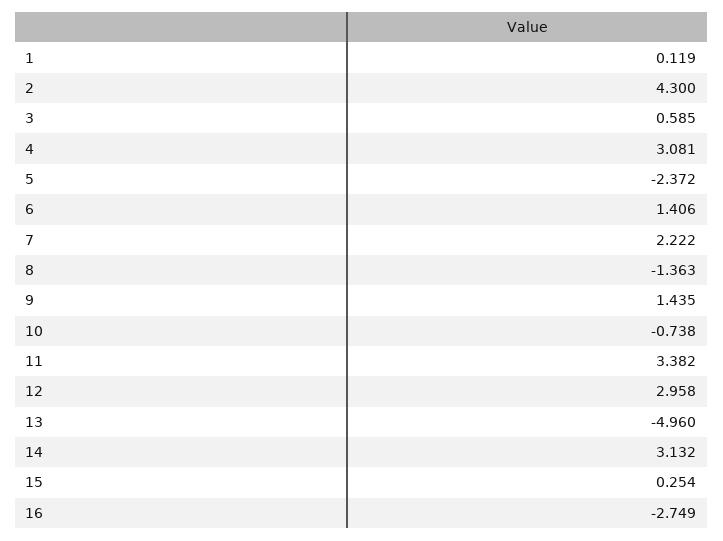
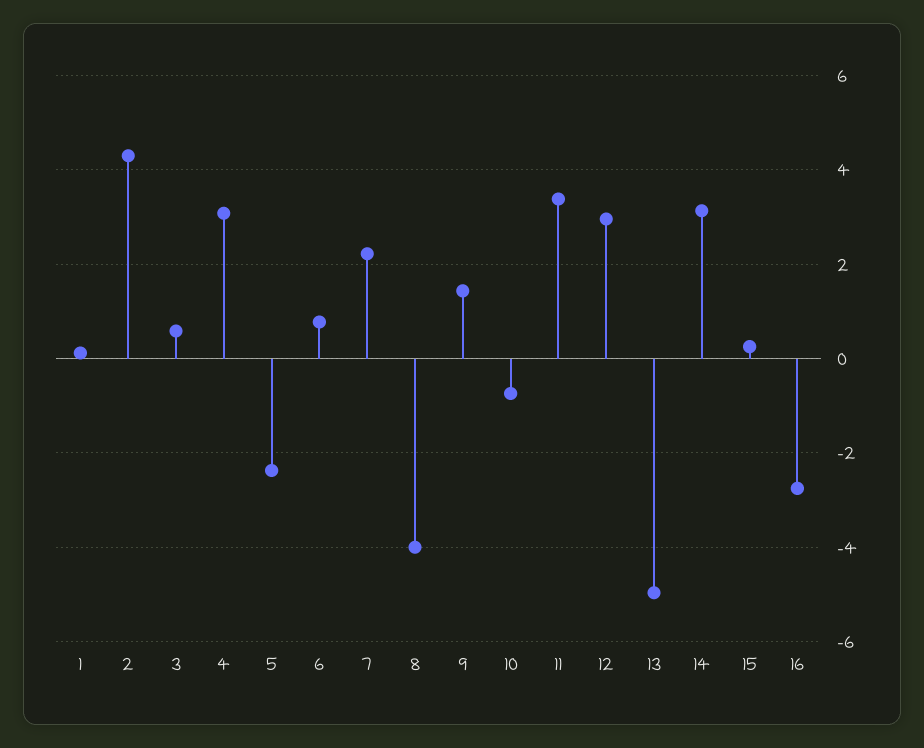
6: 1.406 -> 0.8
8: -1.363 -> -4

